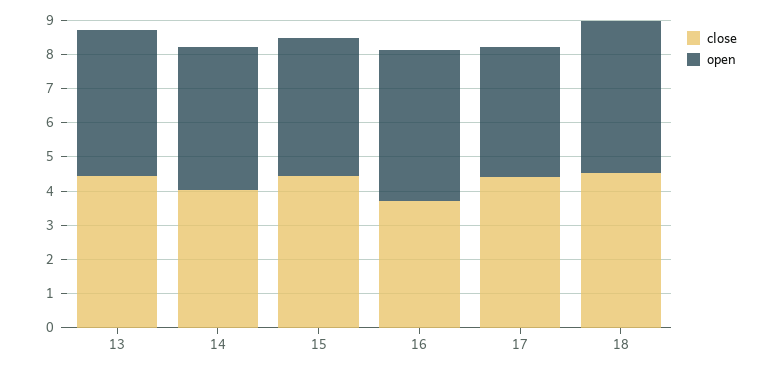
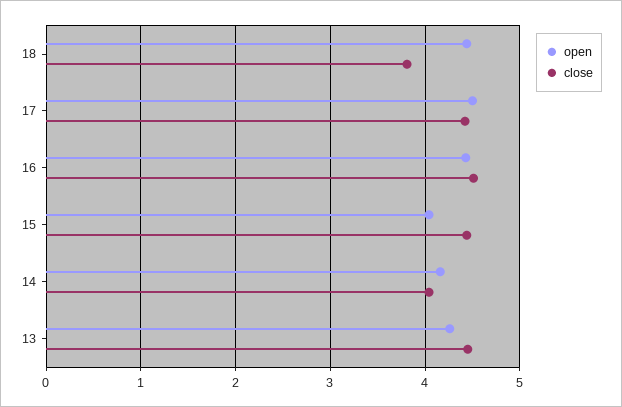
close, 16: 3.75 -> 4.5
open, 17: 3.75 -> 4.5
close, 18: 4.5 -> 3.8

